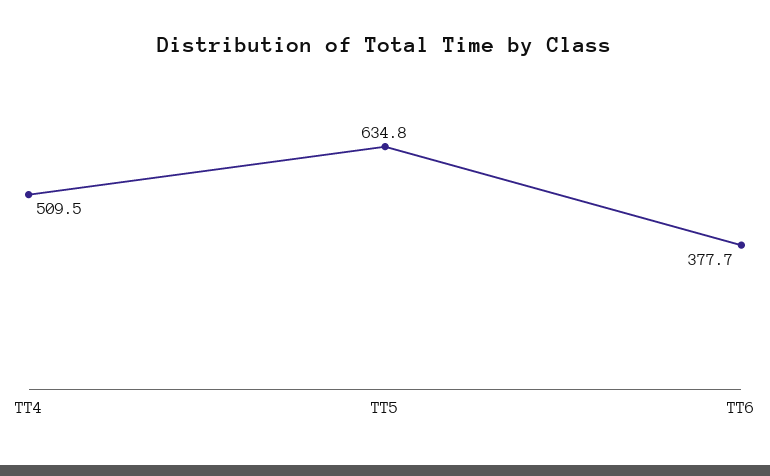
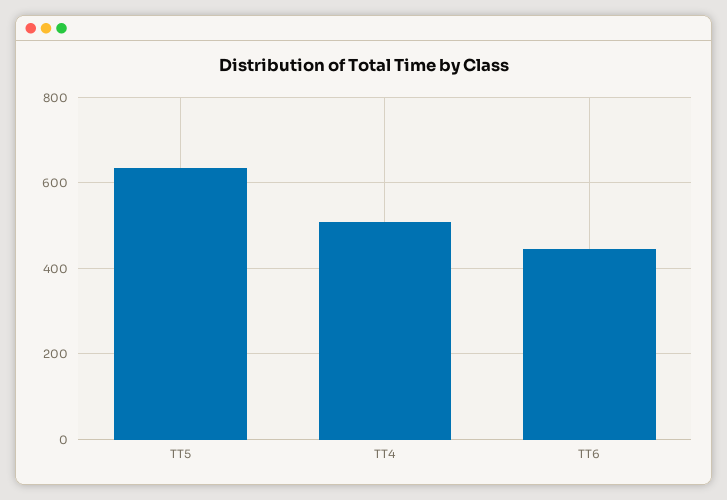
TT6: 377.7 -> 440

